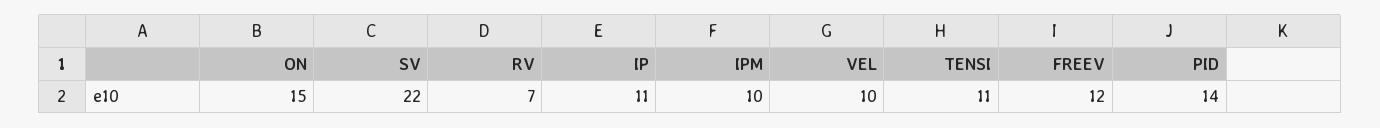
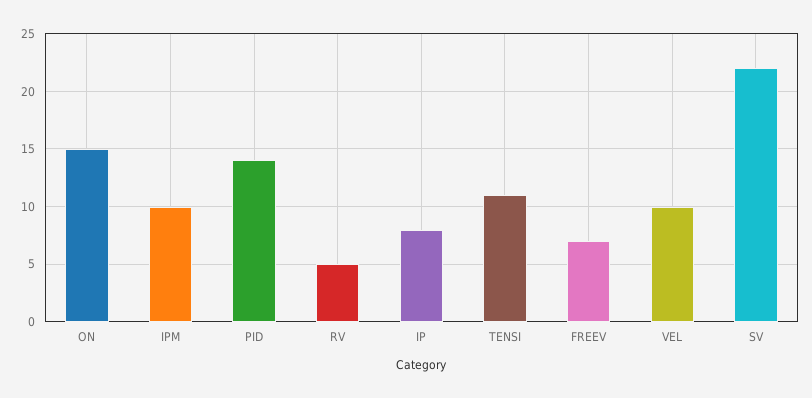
RV: 7 -> 5
IP: 11 -> 8
FREEV: 12 -> 7

